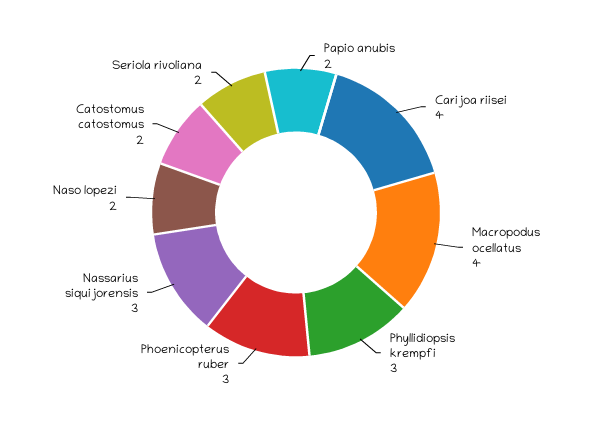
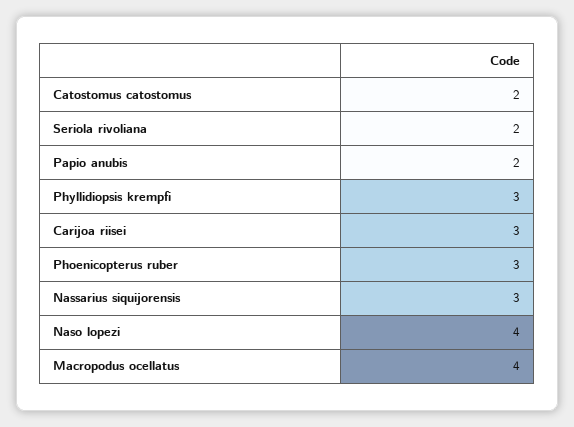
Carijoa riisei: 4 -> 3
Naso lopezi: 2 -> 4

